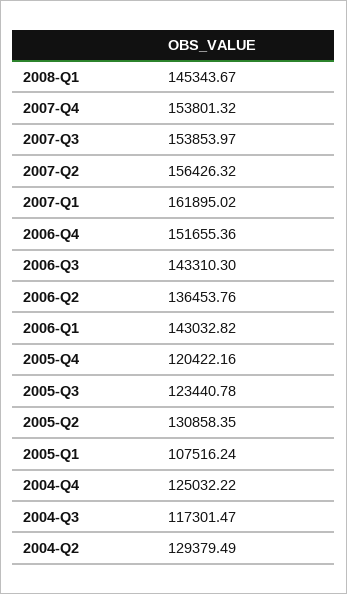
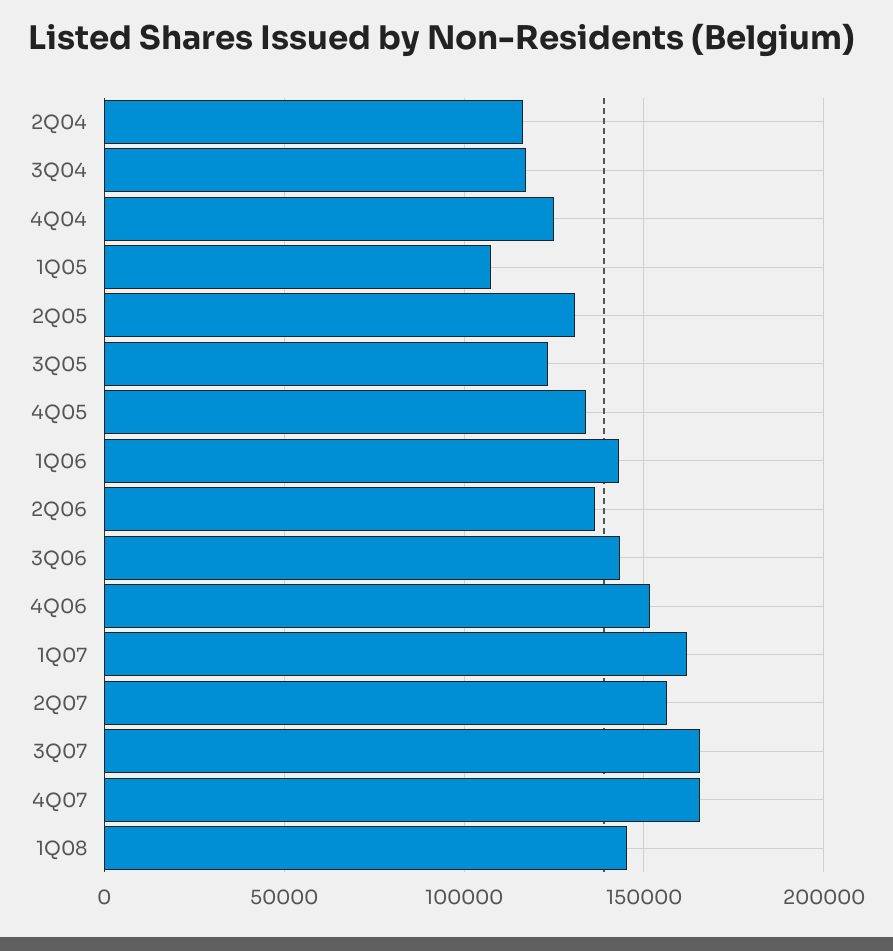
2007-Q4: 153801.32 -> 165000
2007-Q3: 153853.97 -> 165000
2005-Q4: 120422.16 -> 135000
2004-Q2: 129379.49 -> 115000

